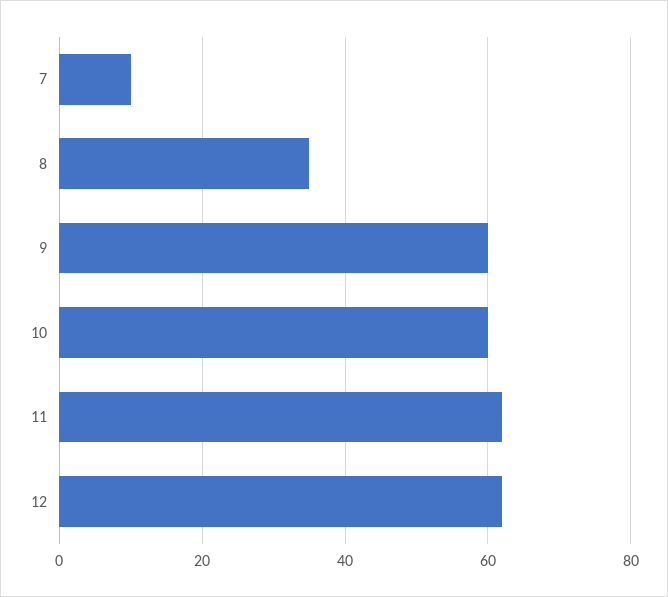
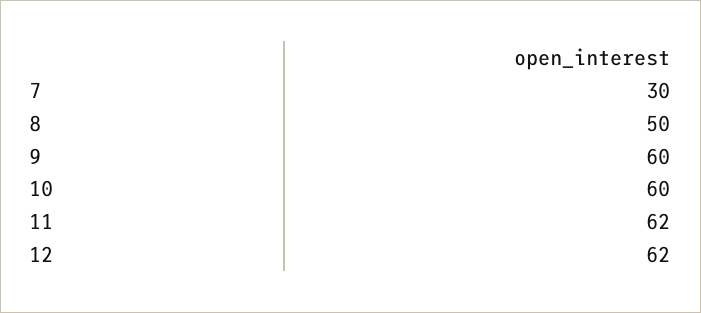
7: 10 -> 30
8: 35 -> 50

